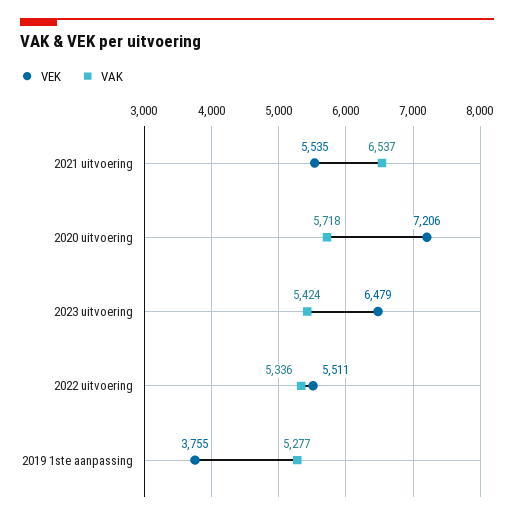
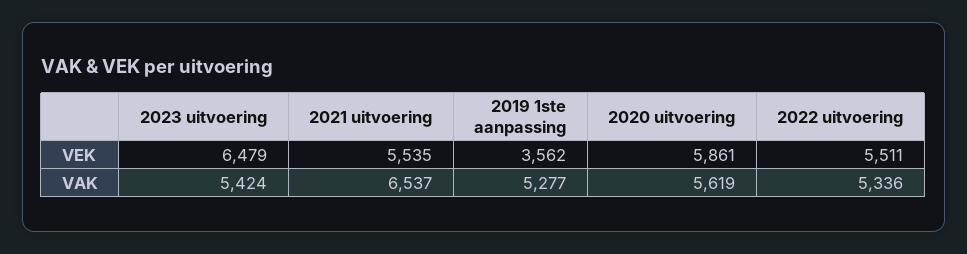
VEK, 2020 uitvoering: 7206 -> 5861
VAK, 2020 uitvoering: 5718 -> 5619
VEK, 2019 1ste aanpassing: 3755 -> 3562

